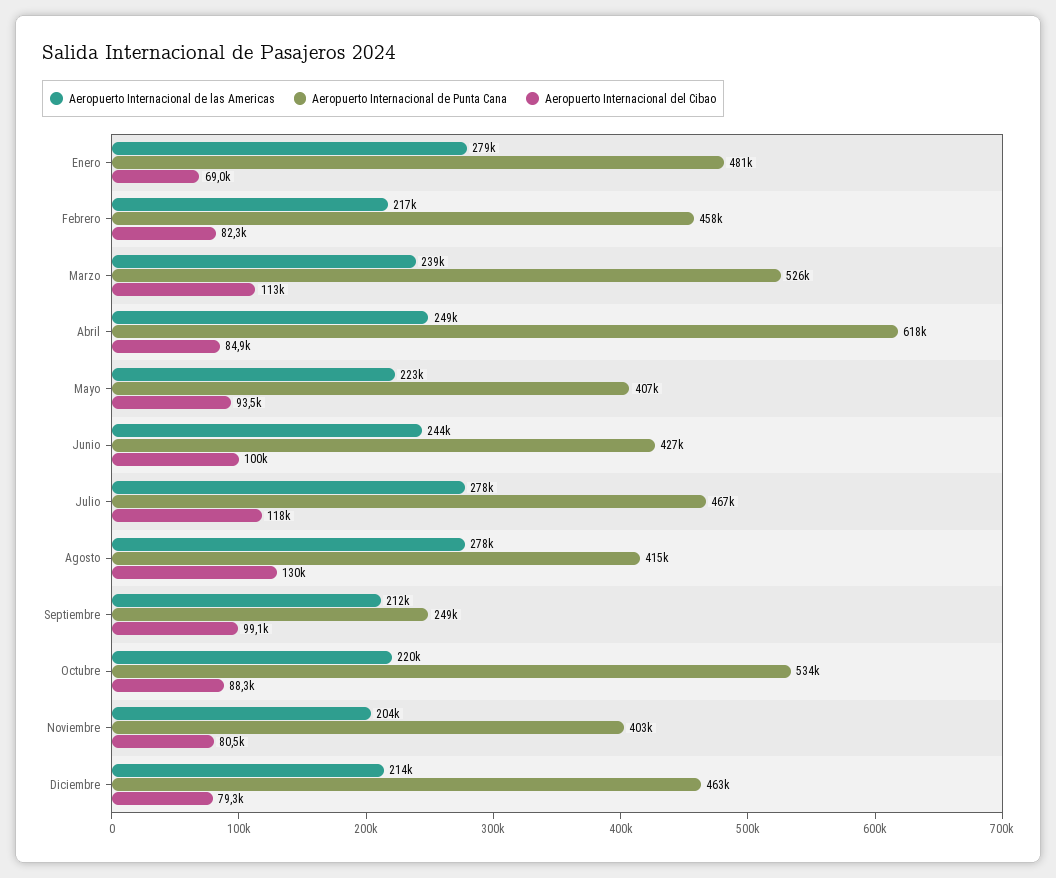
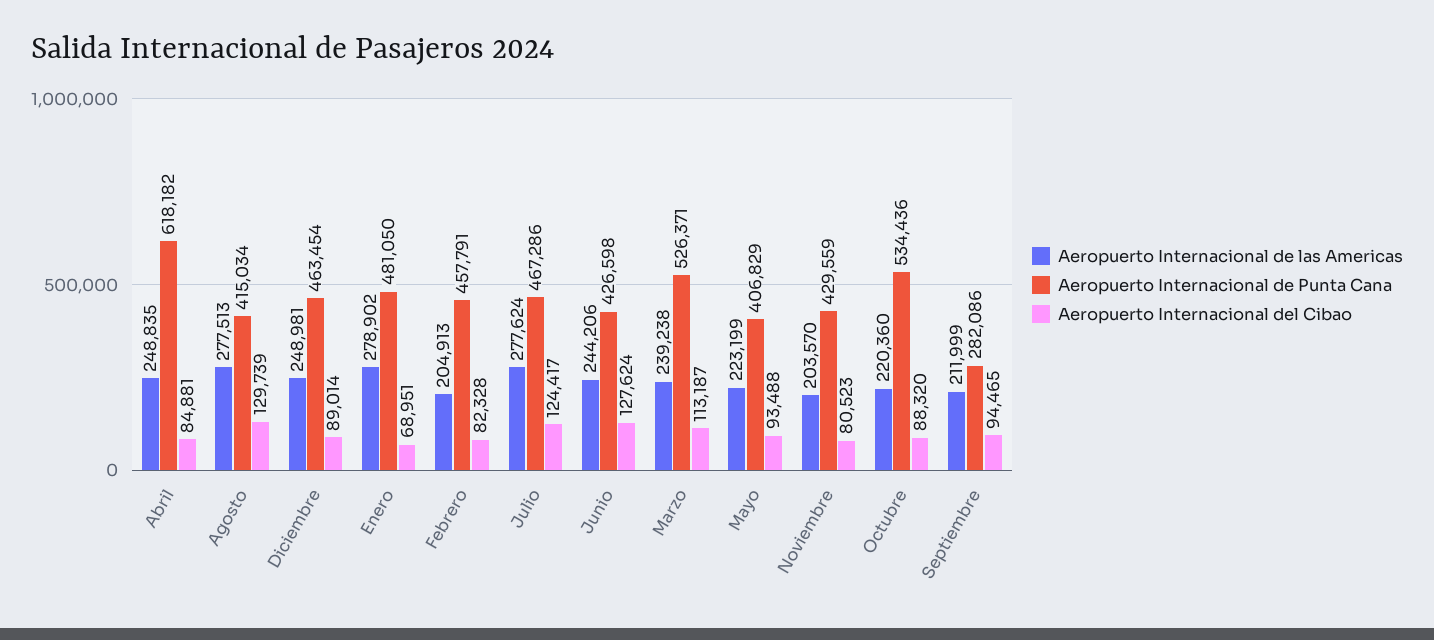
Aeropuerto Internacional de las Americas, Febrero: 217000 -> 204913
Aeropuerto Internacional del Cibao, Junio: 100000 -> 127624
Aeropuerto Internacional del Cibao, Julio: 118000 -> 124417
Aeropuerto Internacional de Punta Cana, Septiembre: 249000 -> 282086
Aeropuerto Internacional del Cibao, Septiembre: 99100 -> 94465
Aeropuerto Internacional de Punta Cana, Noviembre: 403000 -> 429559
Aeropuerto Internacional de las Americas, Diciembre: 214000 -> 248981
Aeropuerto Internacional del Cibao, Diciembre: 79300 -> 89014

